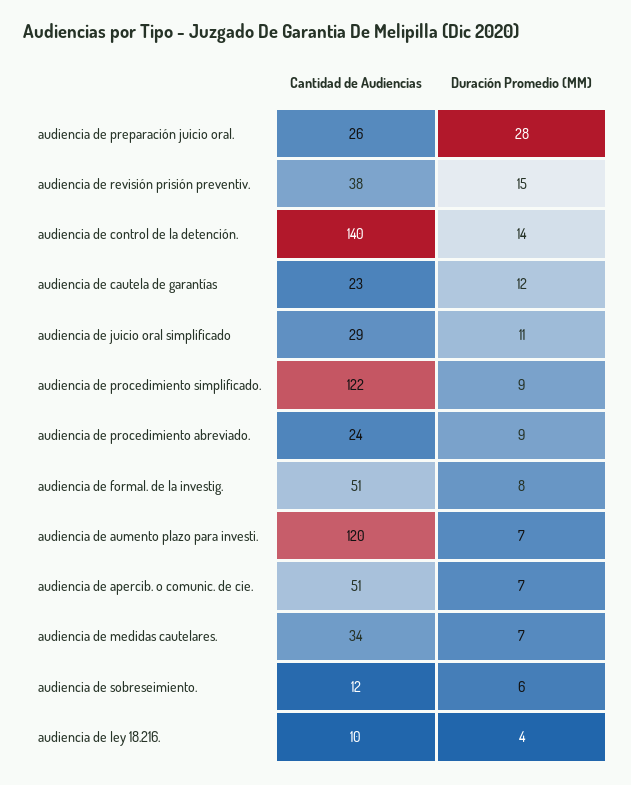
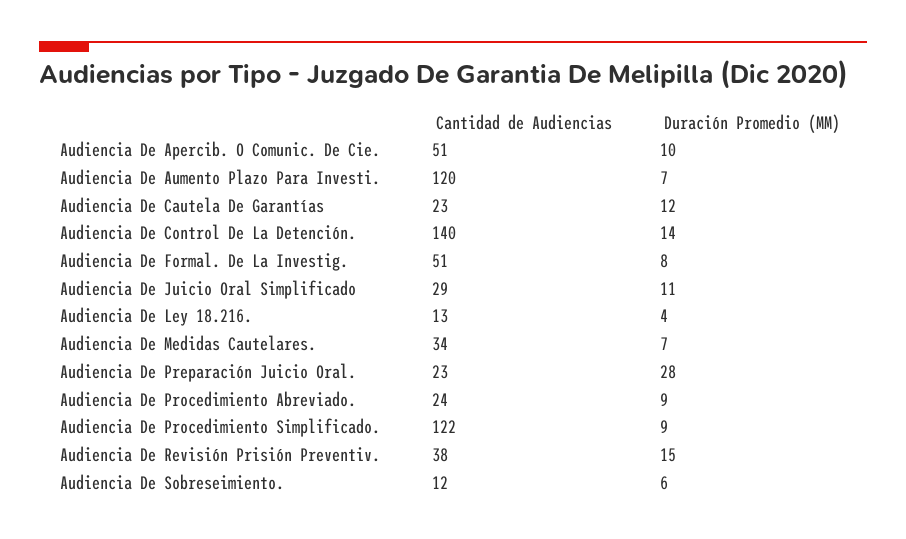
Cantidad de Audiencias, audiencia de preparación juicio oral.: 26 -> 23
Duración Promedio (MM), audiencia de apercib. o comunic. de cie.: 7 -> 10
Cantidad de Audiencias, audiencia de ley 18.216.: 10 -> 13

